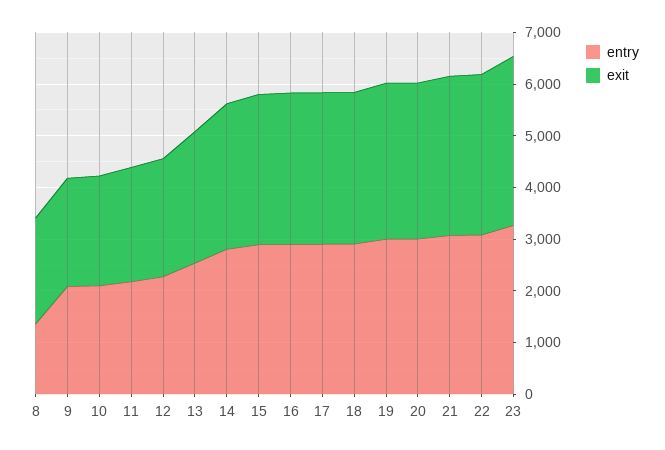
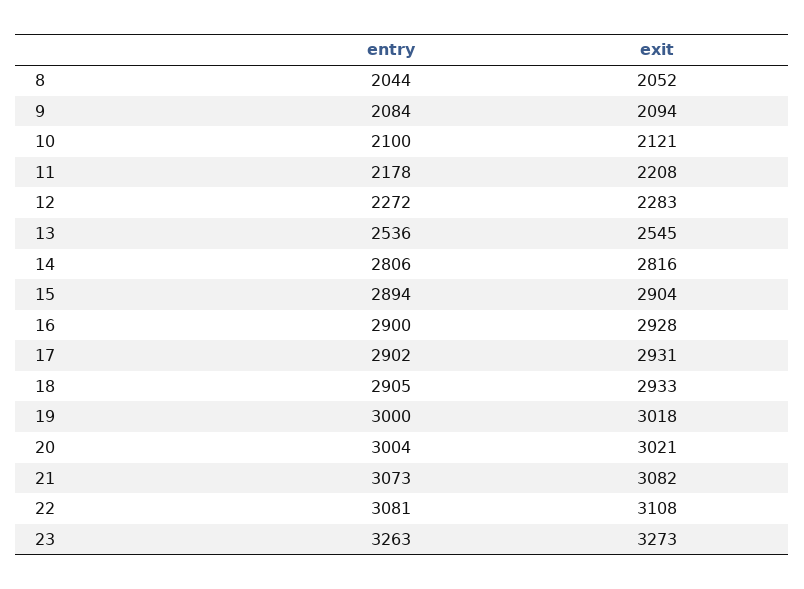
entry, 8: 1400 -> 2044

